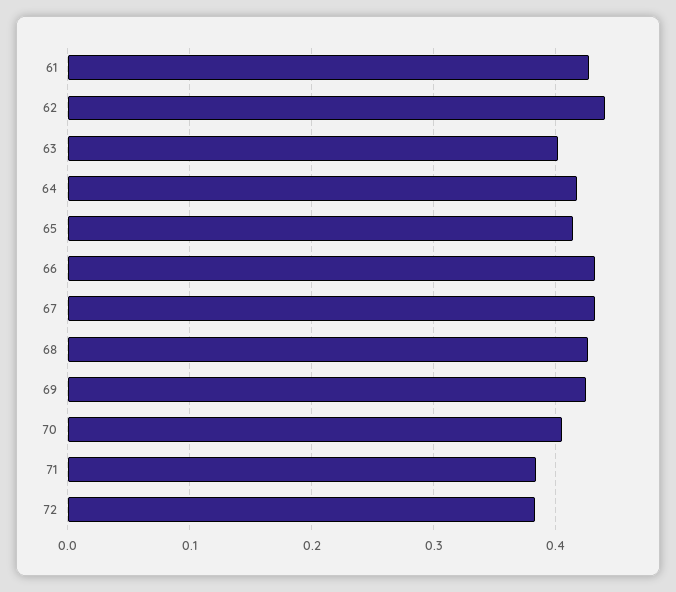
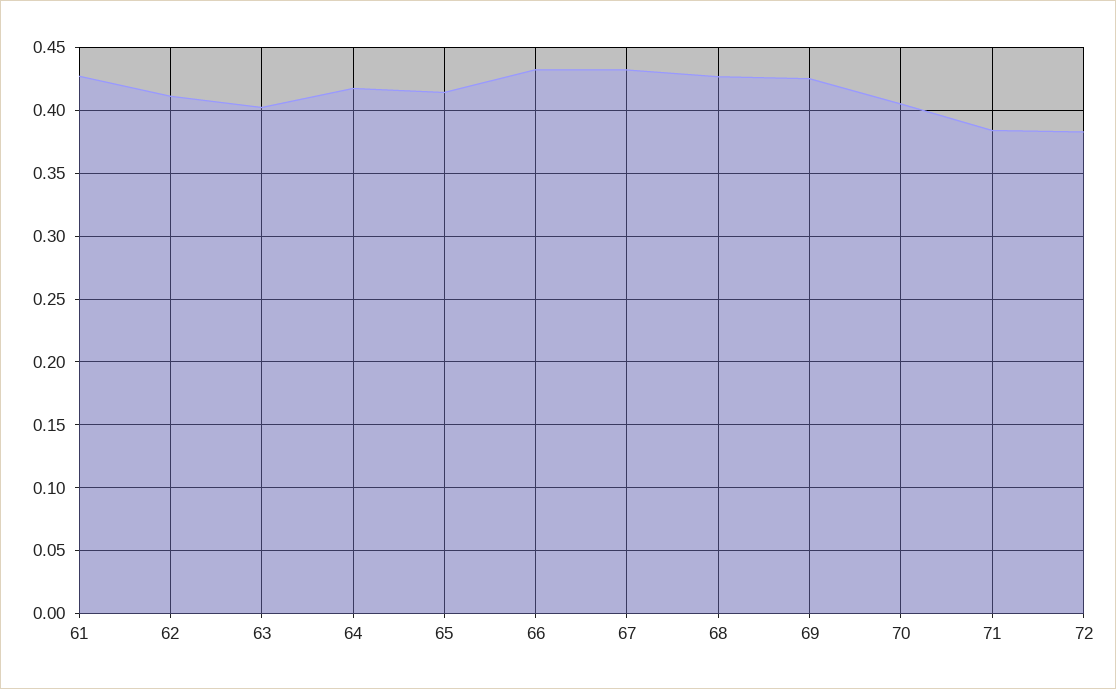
62: 0.44 -> 0.41

